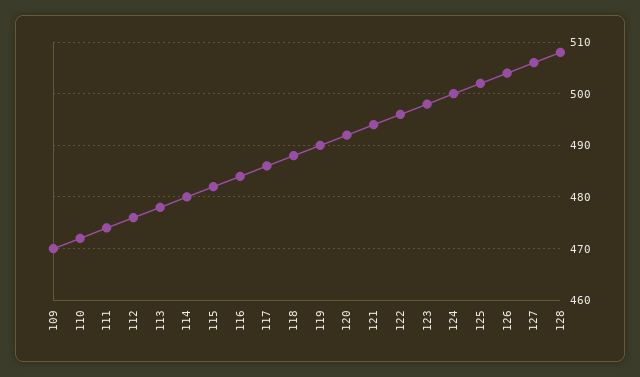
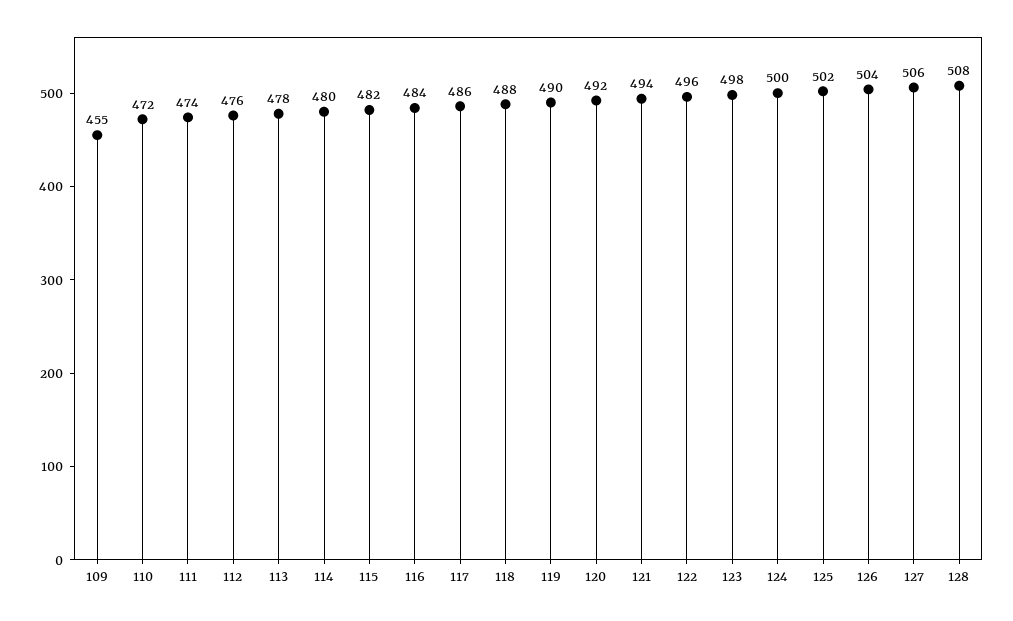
109: 470 -> 455

